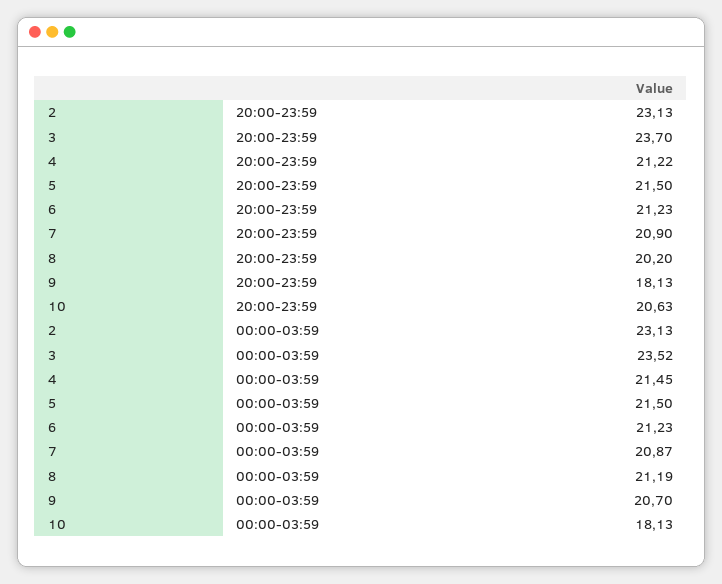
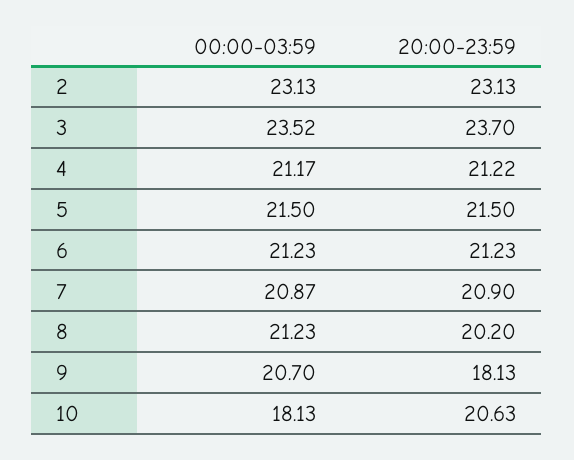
4, 00:00-03:59: 21.45 -> 21.17
8, 00:00-03:59: 21.19 -> 21.23

